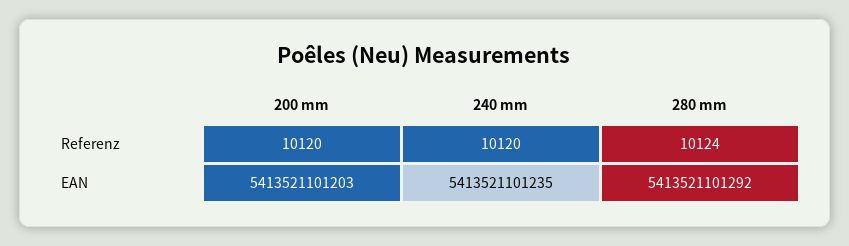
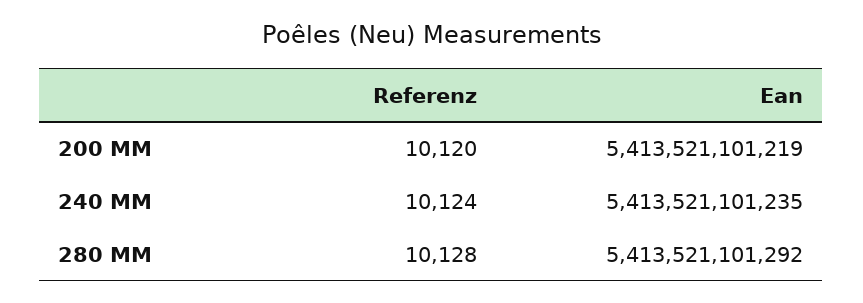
240 mm, Referenz: 10120 -> 10124
280 mm, Referenz: 10124 -> 10128
200 mm, EAN: 5413521101203 -> 5413521101219

